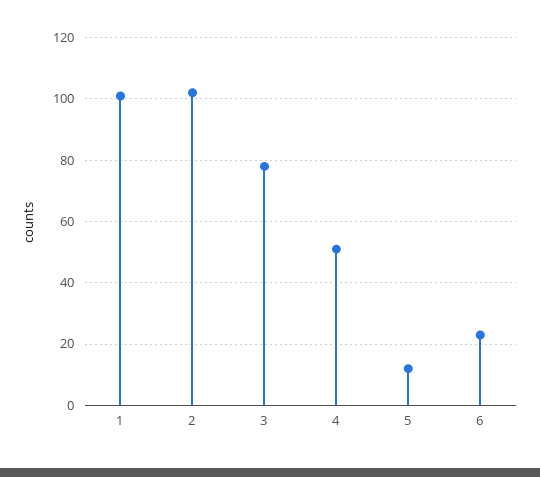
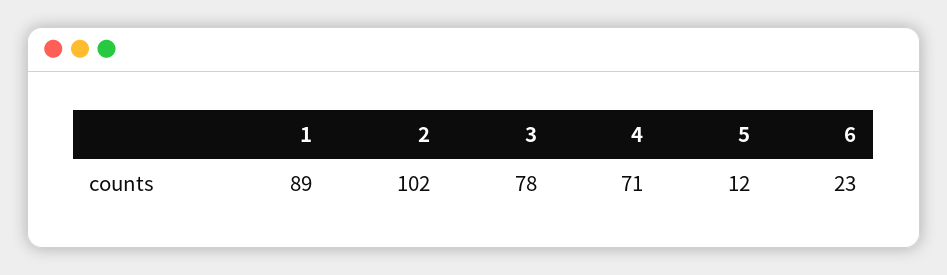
1: 100 -> 89
4: 50 -> 71

